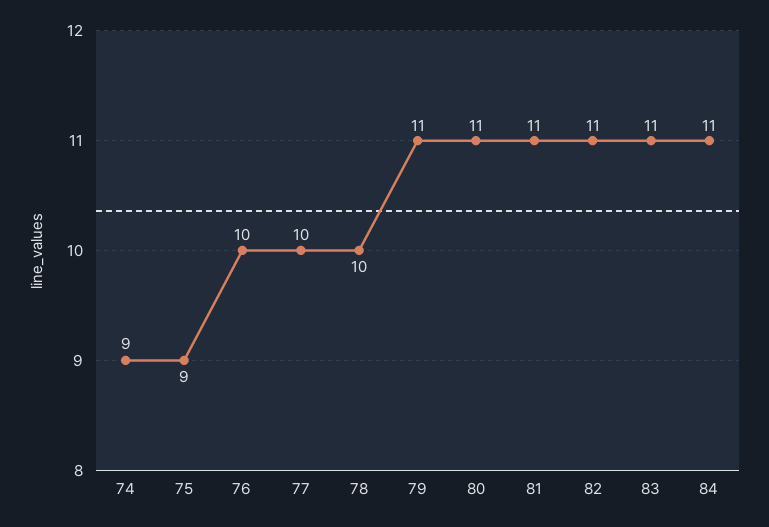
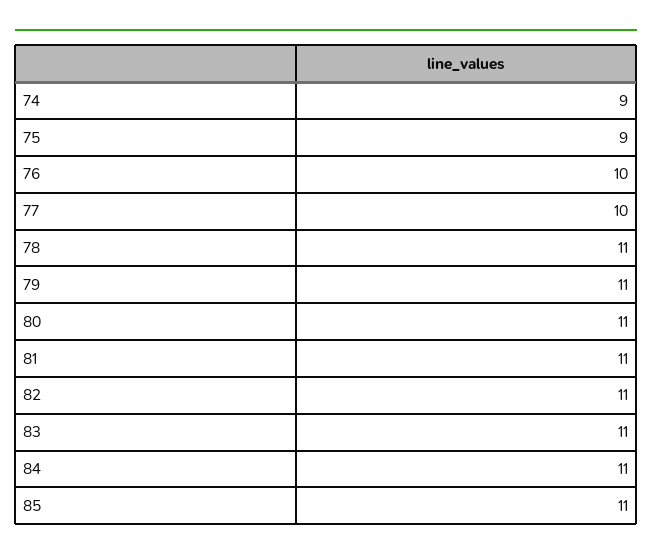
78: 10 -> 11
85: none -> 11

